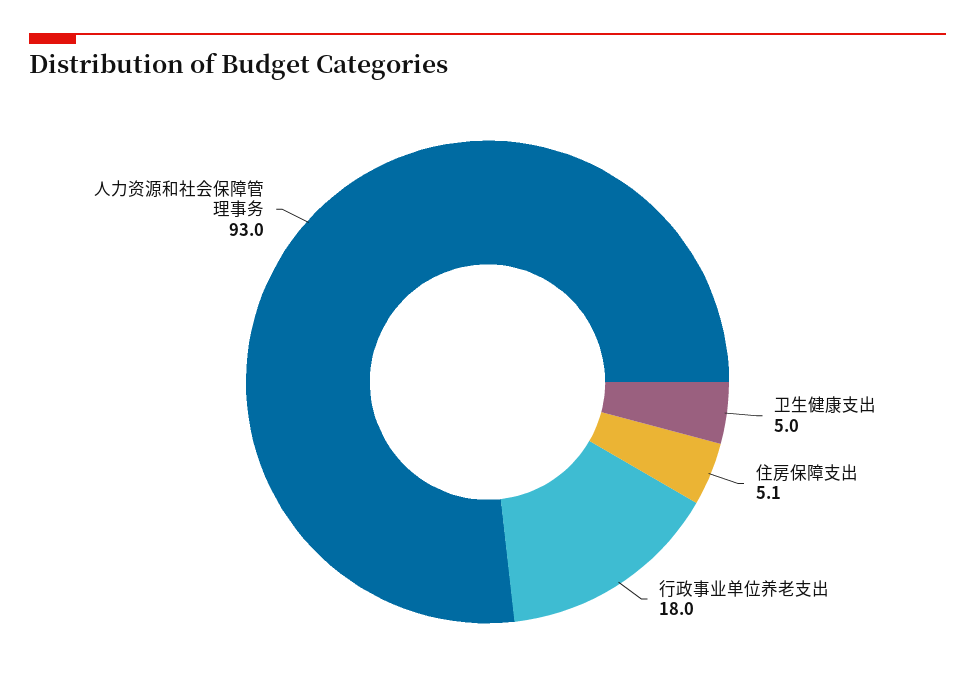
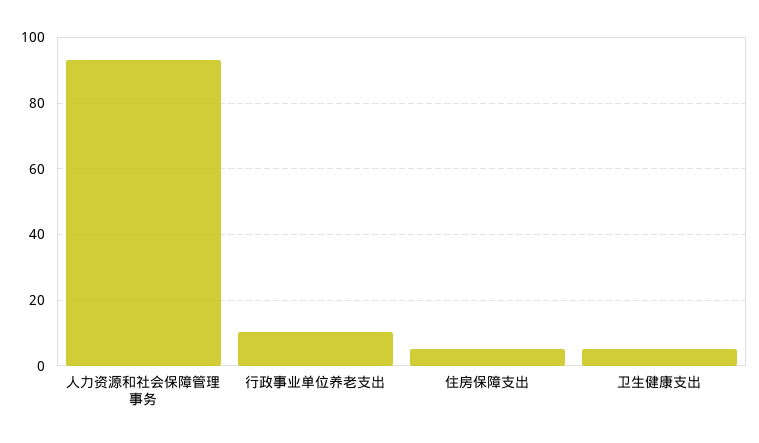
行政事业单位养老支出: 18 -> 10

